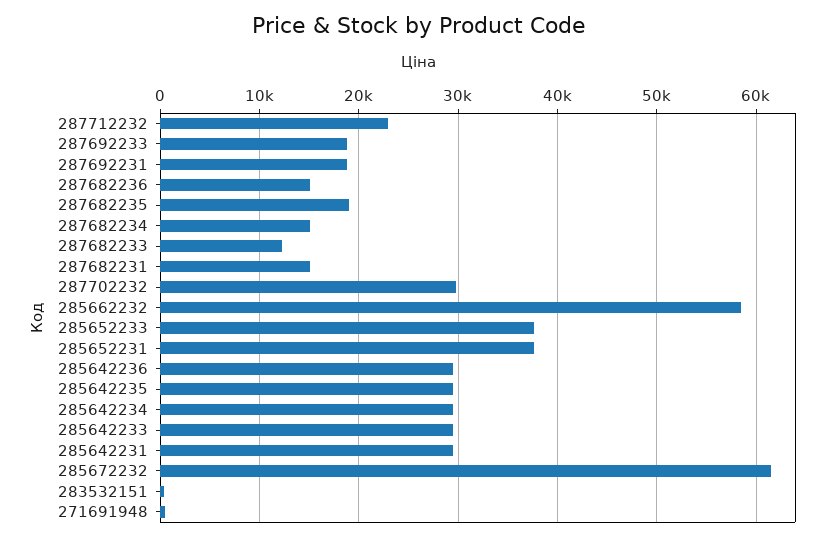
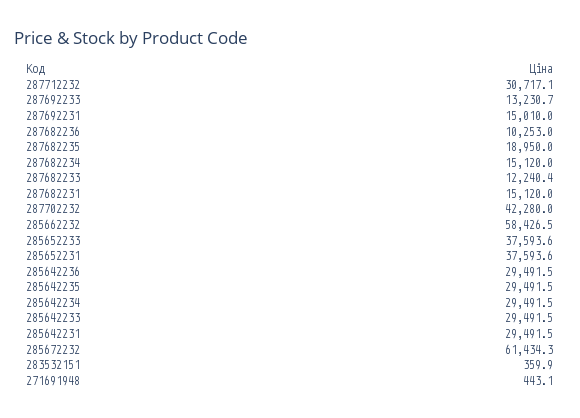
287712232: 23000 -> 30717.1
287692233: 19000 -> 13230.7
287692231: 19000 -> 15010
287682236: 15000 -> 10253
287702232: 30000 -> 42280

